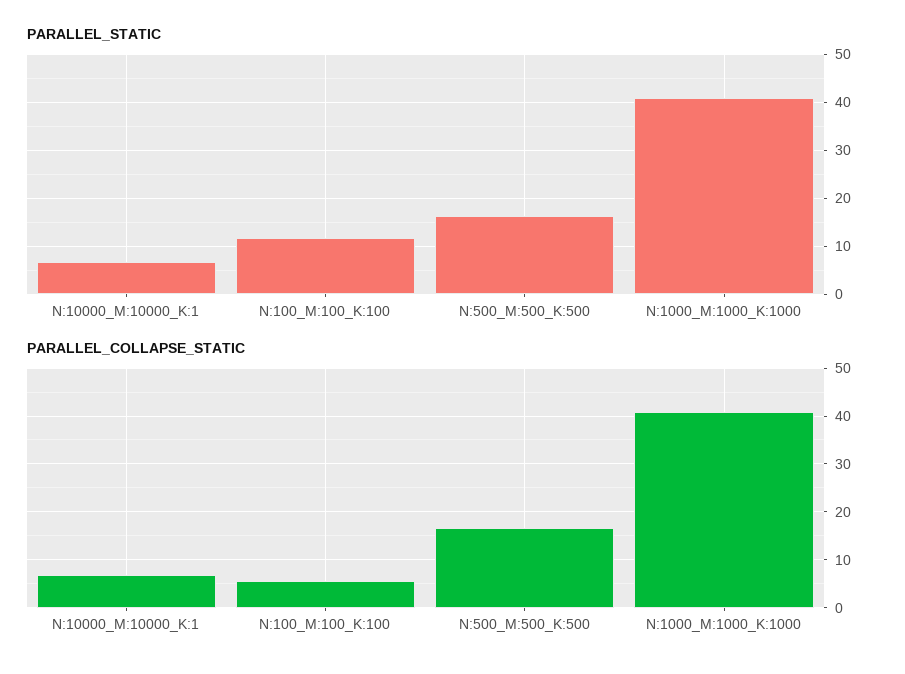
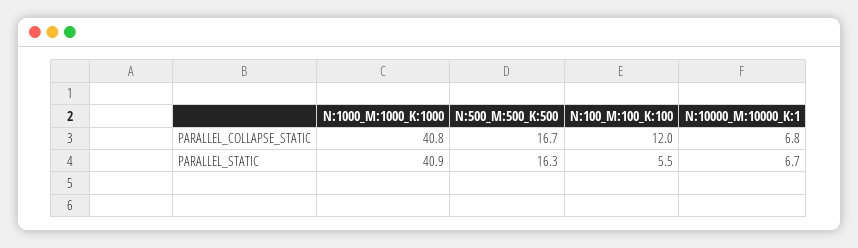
PARALLEL_STATIC, N:100_M:100_K:100: 12 -> 5.5
PARALLEL_COLLAPSE_STATIC, N:100_M:100_K:100: 6 -> 12

